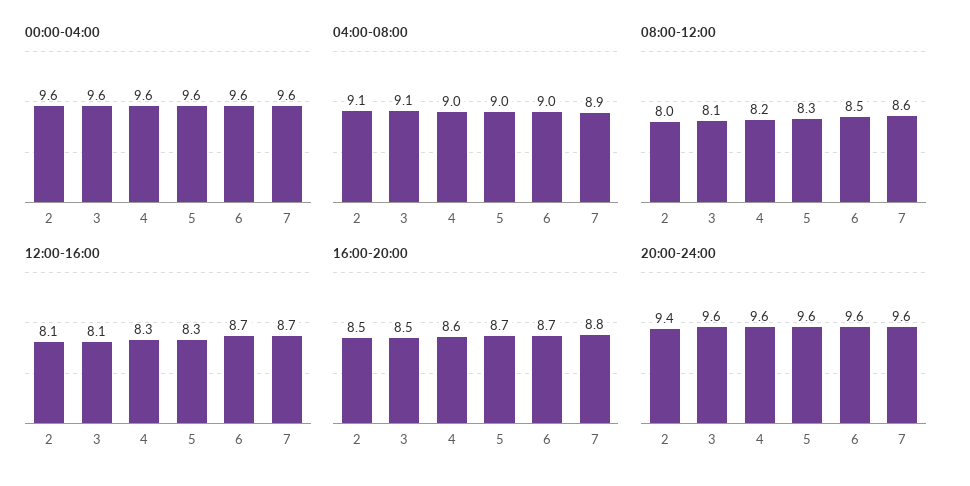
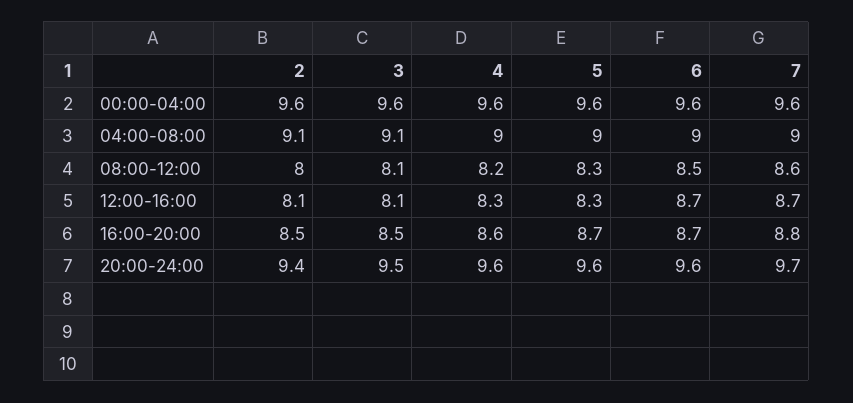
04:00-08:00, 7: 8.9 -> 9
20:00-24:00, 3: 9.6 -> 9.5
20:00-24:00, 7: 9.6 -> 9.7

